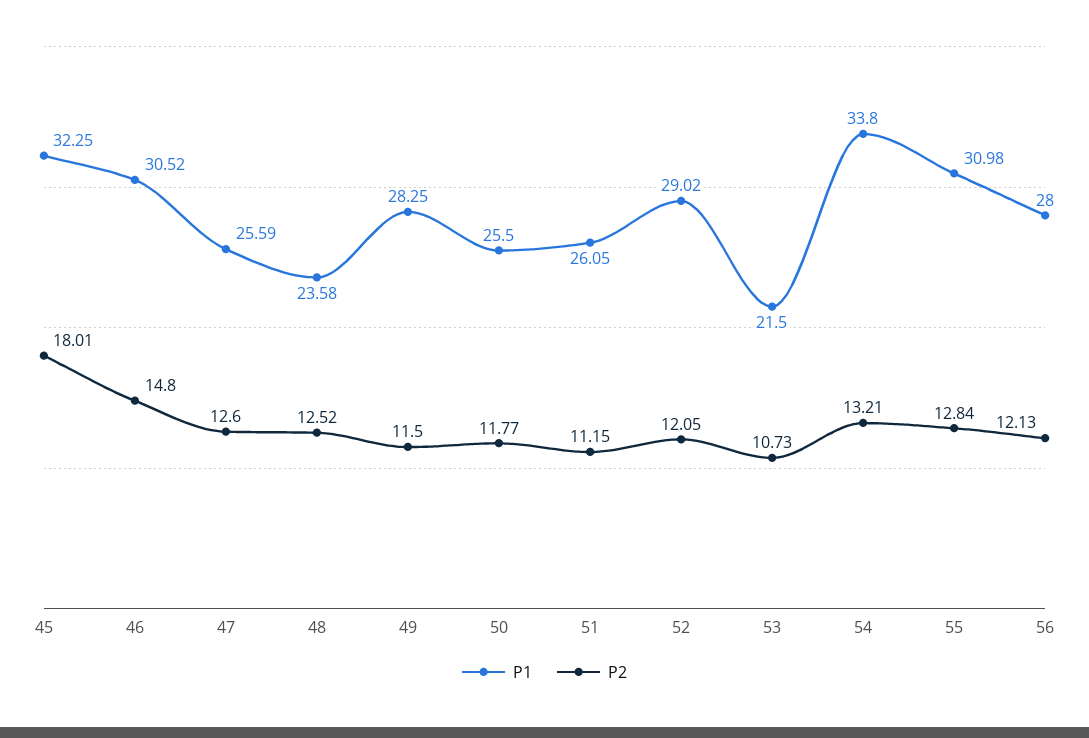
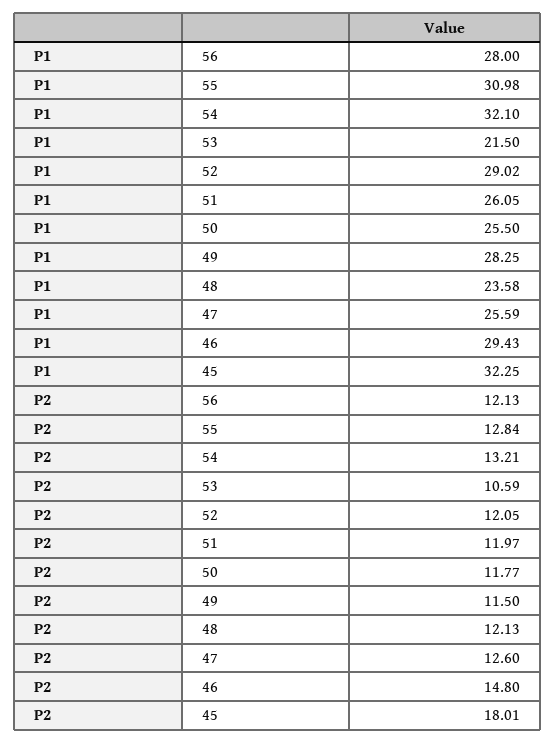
P1, 46: 30.52 -> 29.43
P2, 48: 12.52 -> 12.13
P2, 51: 11.15 -> 11.97
P2, 53: 10.73 -> 10.59
P1, 54: 33.8 -> 32.1

